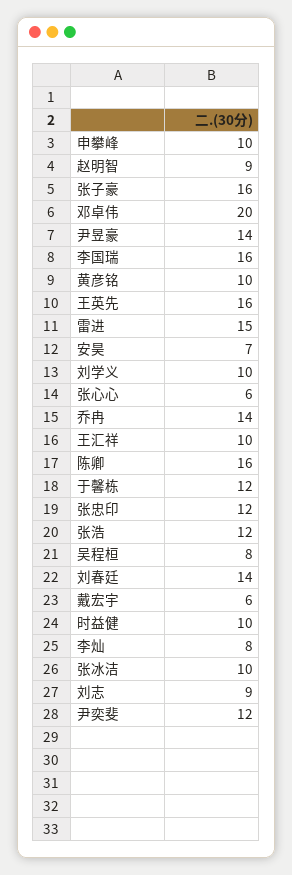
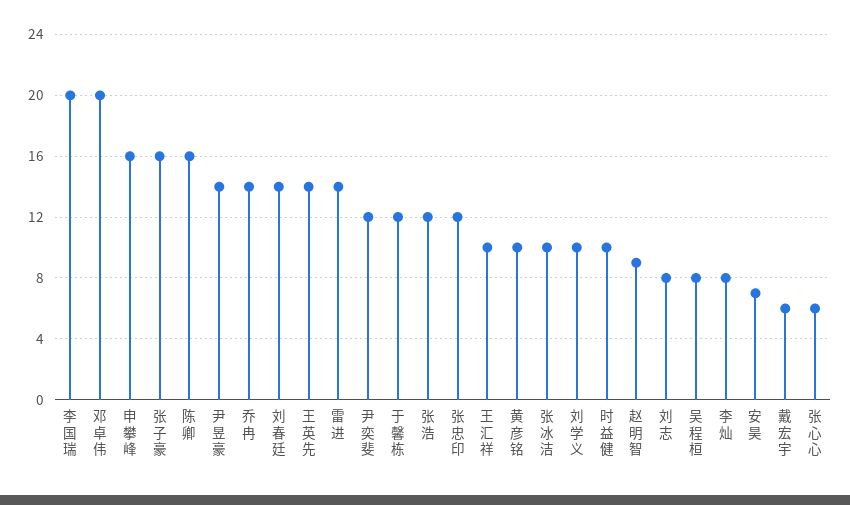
申攀峰: 10 -> 16
李国瑞: 16 -> 20
王英先: 16 -> 14
雷进: 15 -> 14
刘志: 9 -> 8

